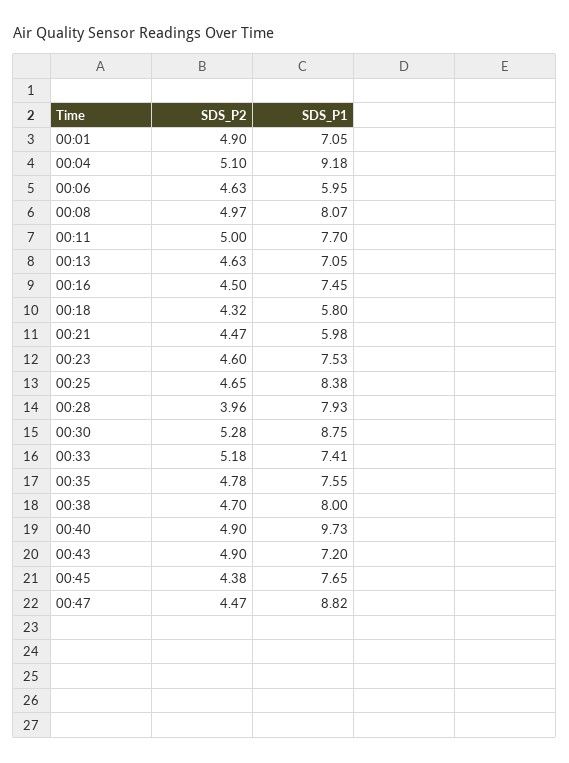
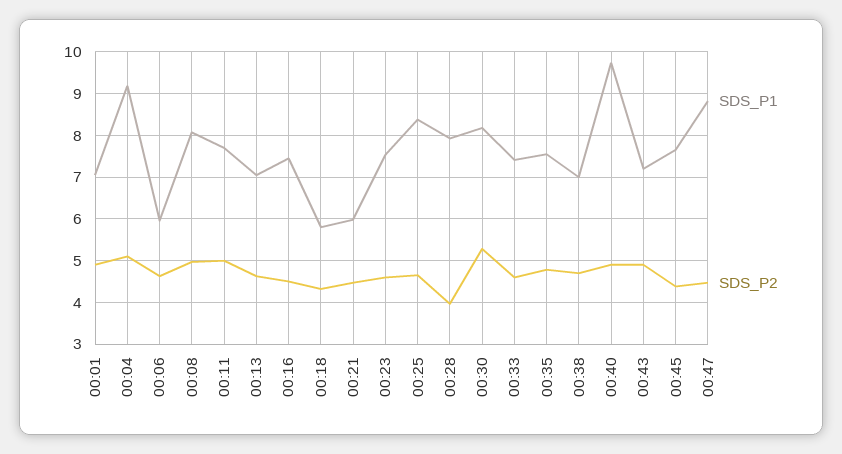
SDS_P1, 00:30: 8.75 -> 8.2
SDS_P2, 00:33: 5.18 -> 4.6
SDS_P1, 00:38: 8 -> 7

